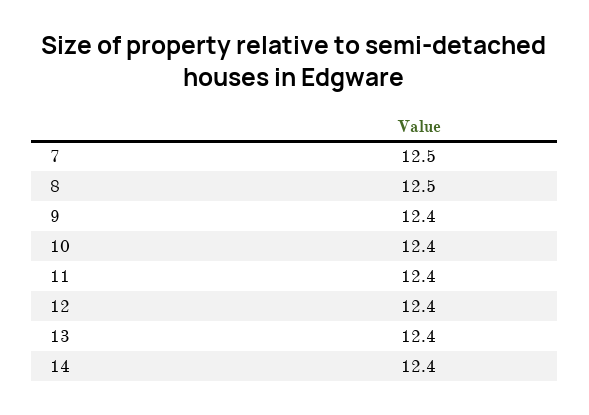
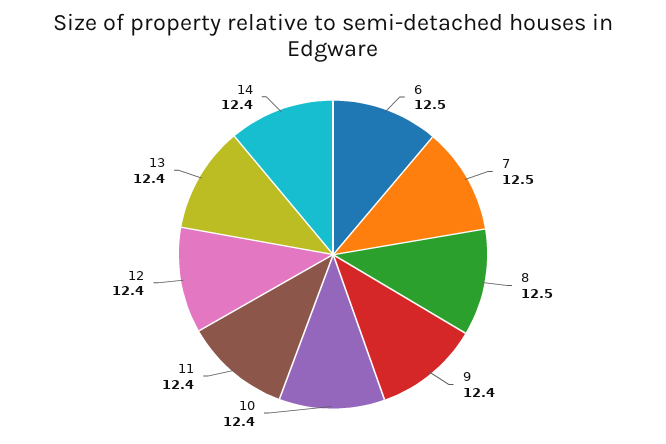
6: none -> 12.5

